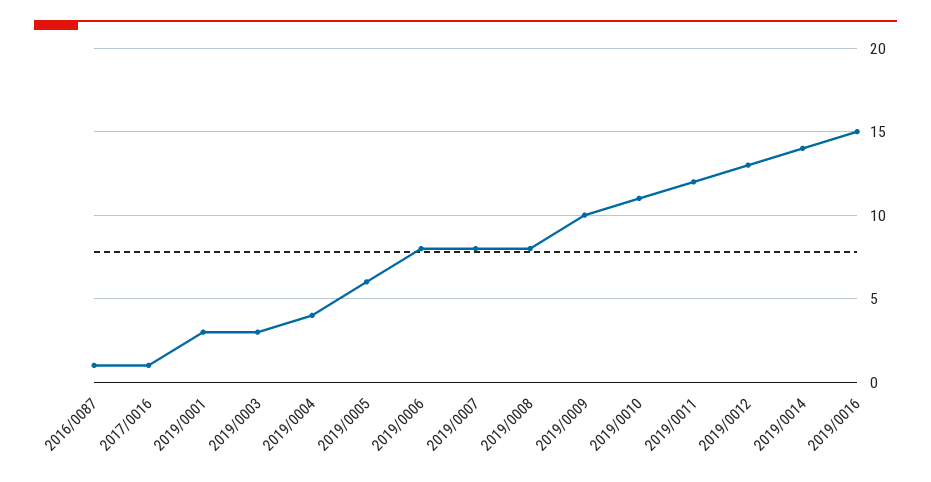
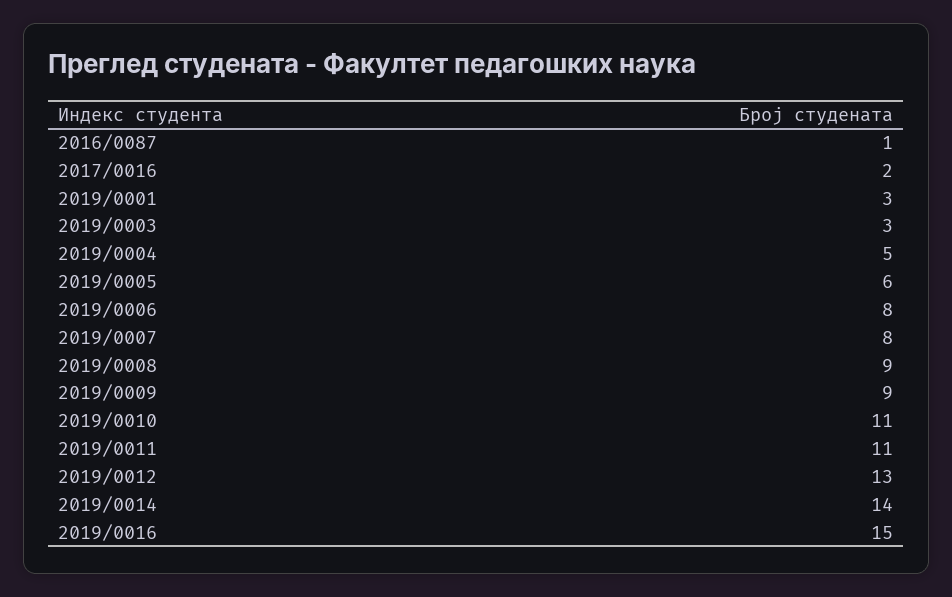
2017/0016: 1 -> 2
2019/0004: 4 -> 5
2019/0008: 8 -> 9
2019/0009: 10 -> 9
2019/0011: 12 -> 11

